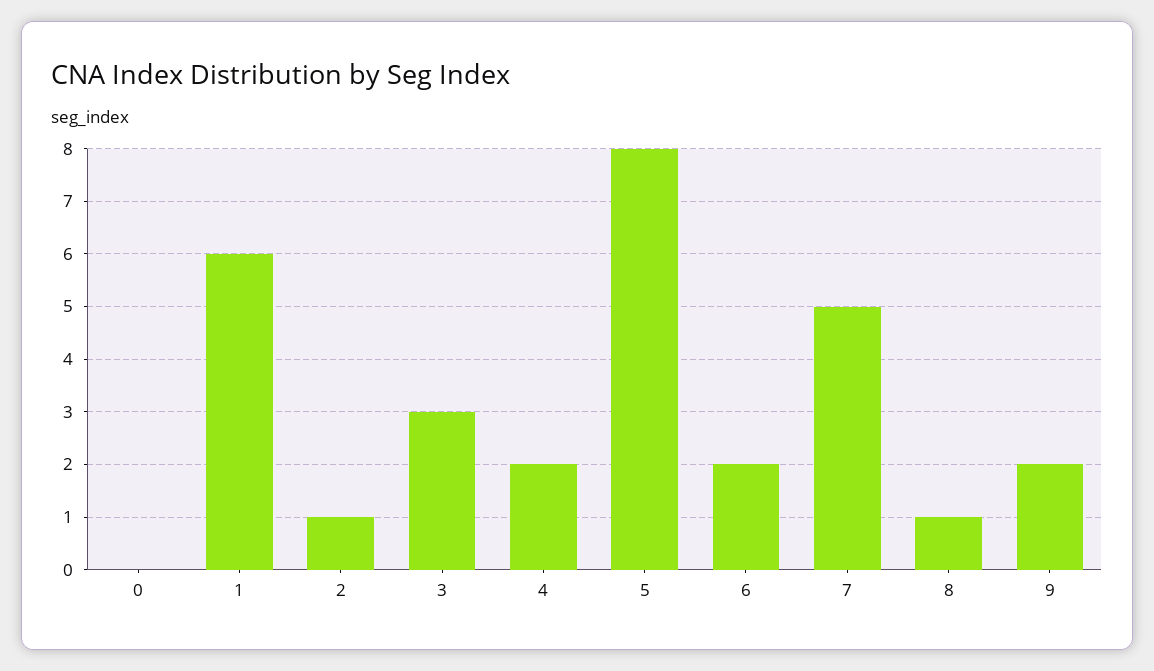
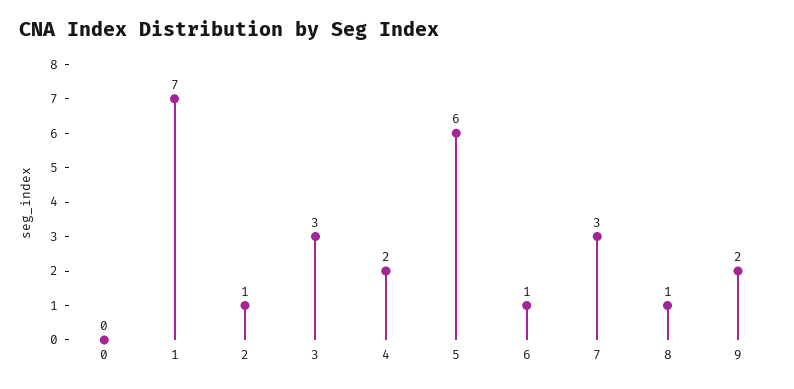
1: 6 -> 7
5: 8 -> 6
6: 2 -> 1
7: 5 -> 3

